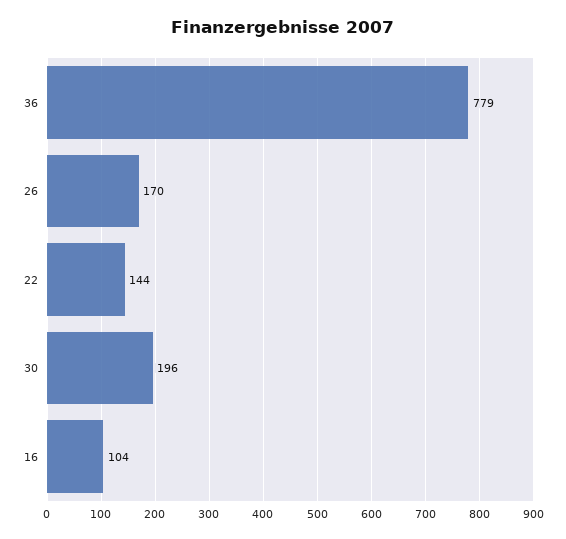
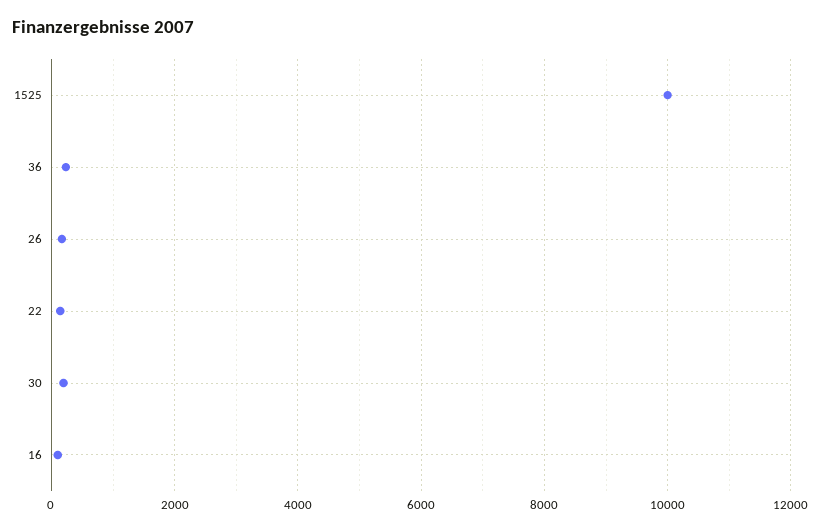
36: 779 -> 200
1525: none -> 10000

